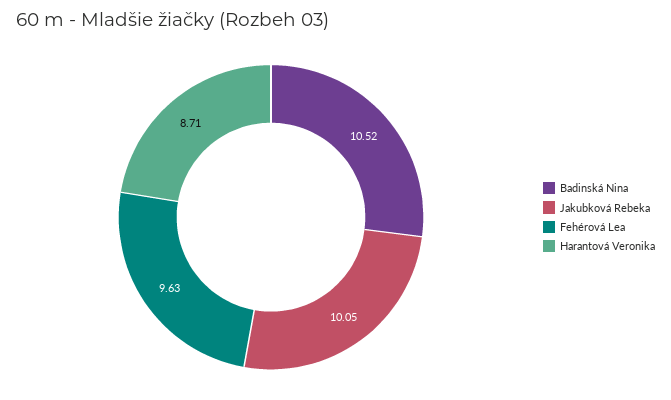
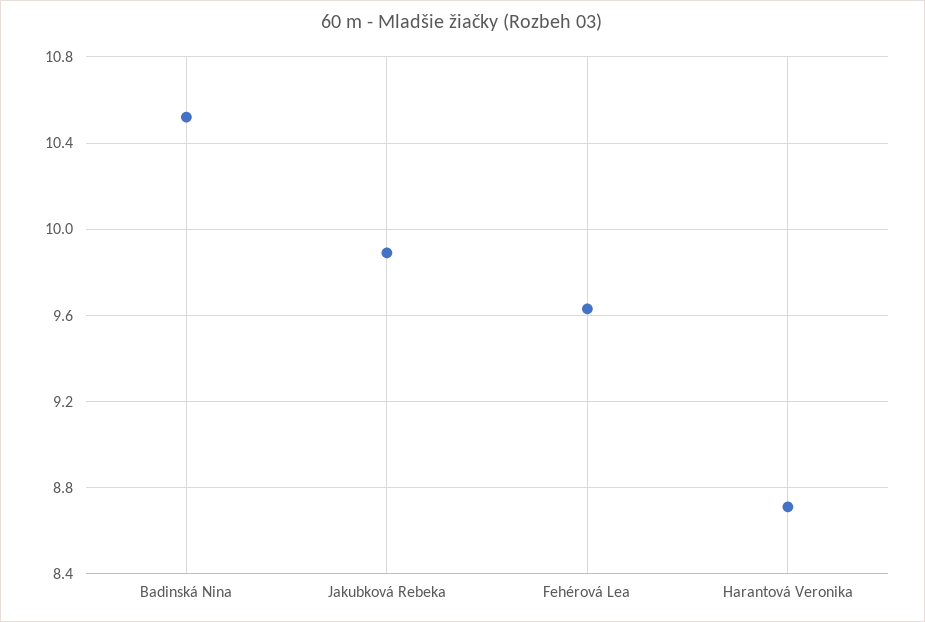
Jakubková Rebeka: 10.05 -> 9.9

